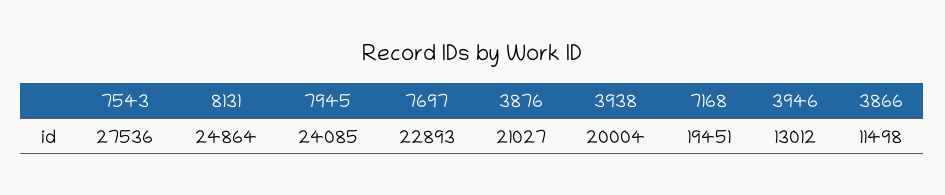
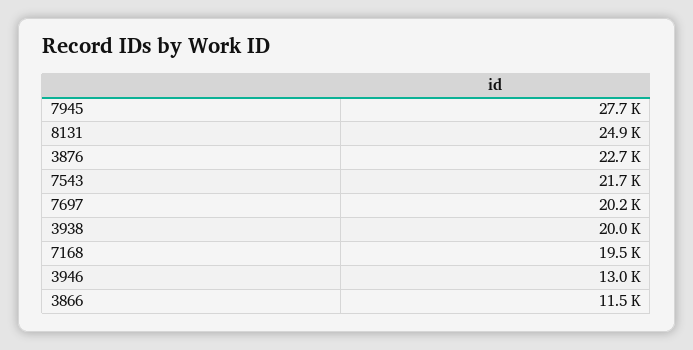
7543: 27536 -> 21700
7945: 24085 -> 27700
7697: 22893 -> 20200
3876: 21027 -> 22700

